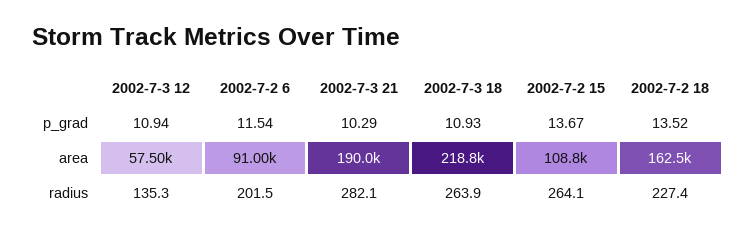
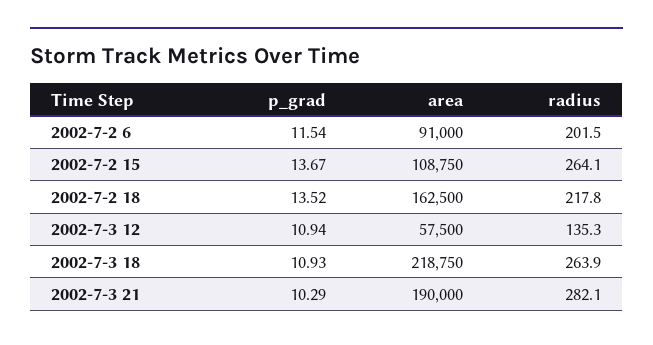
2002-7-2 18, radius: 227.4 -> 217.8

